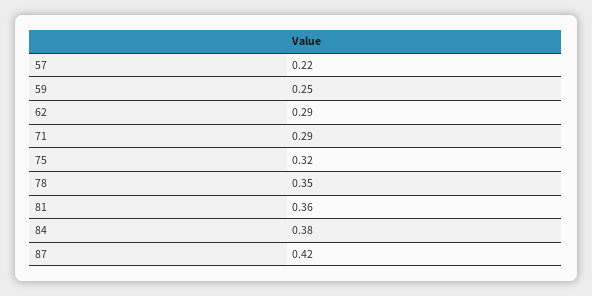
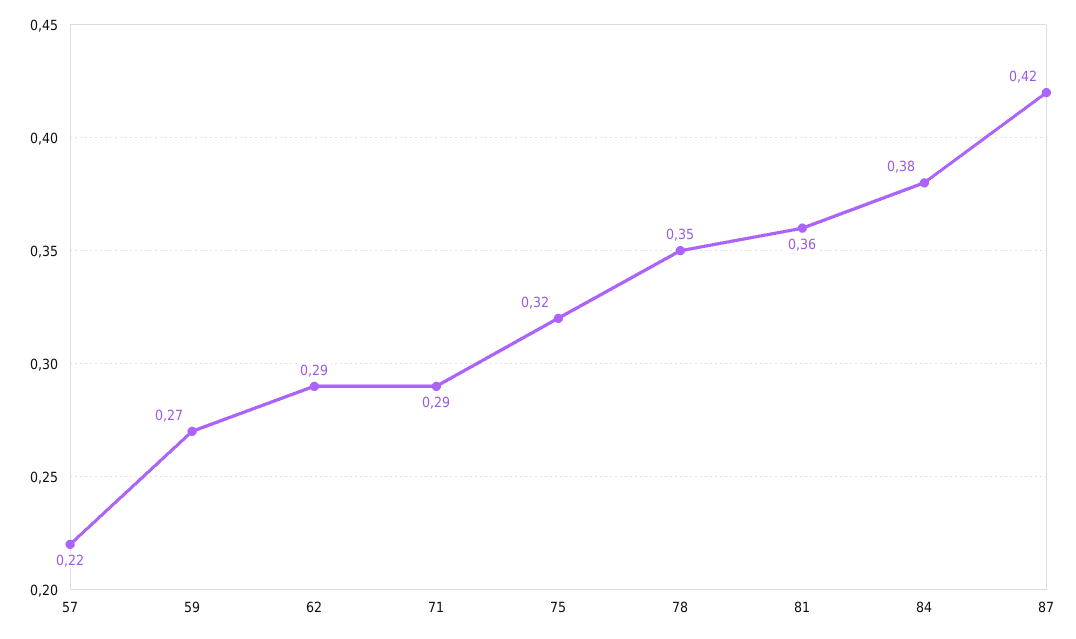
59: 0.25 -> 0.27

